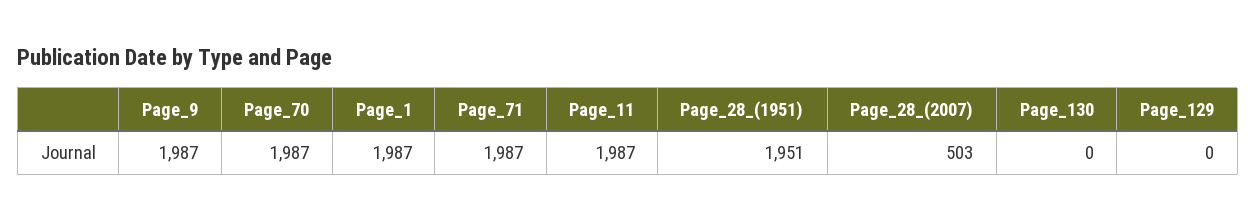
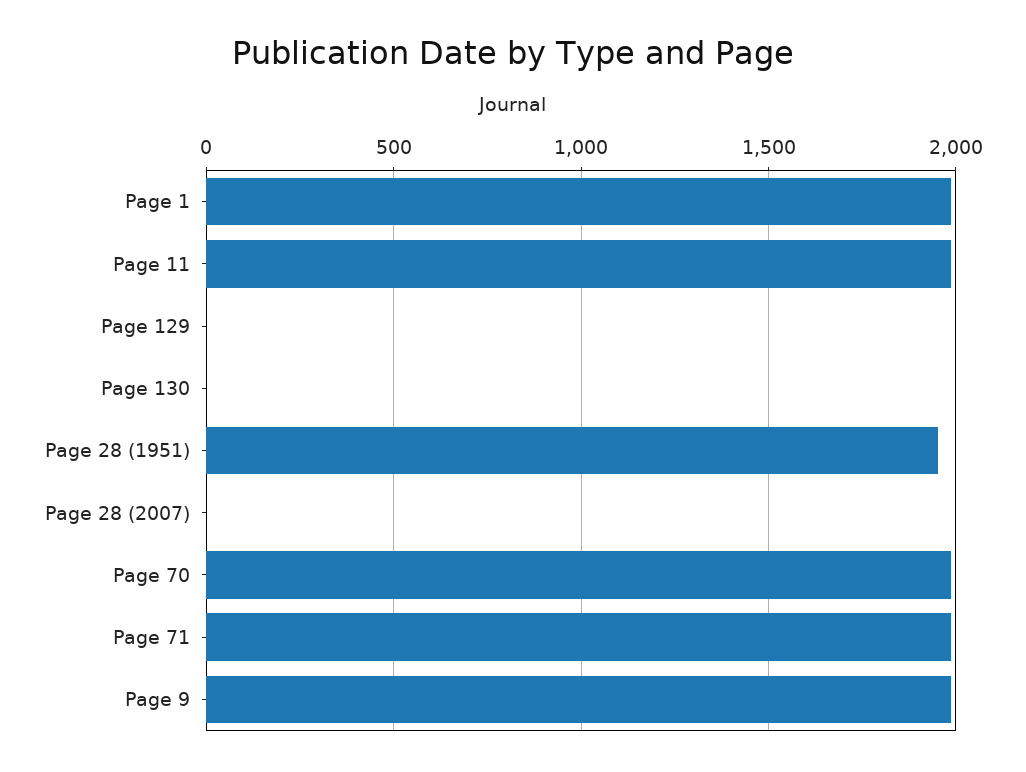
Page_28_(2007): 503 -> 0

